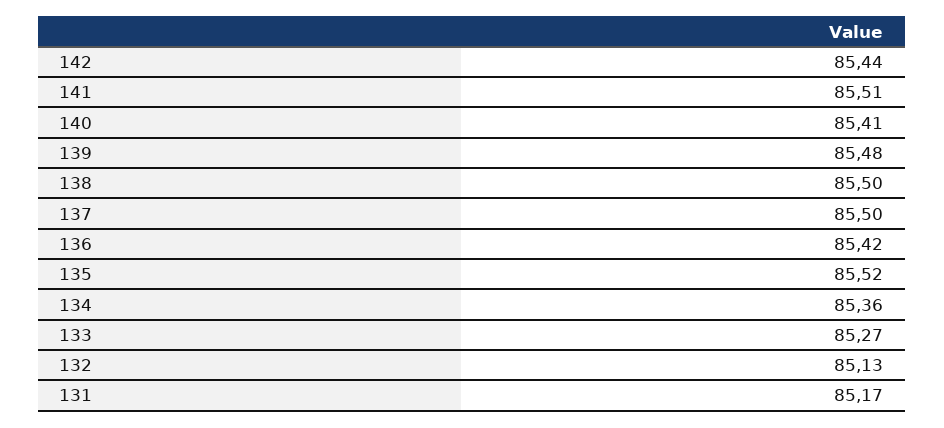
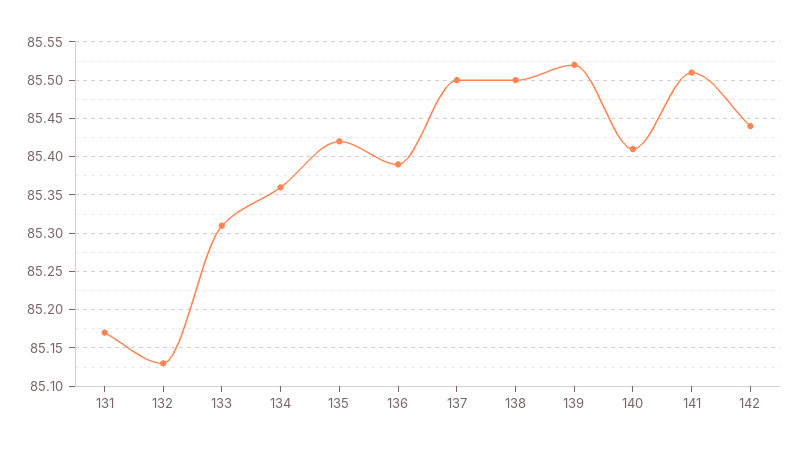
139: 85.48 -> 85.52
136: 85.42 -> 85.39
135: 85.52 -> 85.42
133: 85.27 -> 85.31

